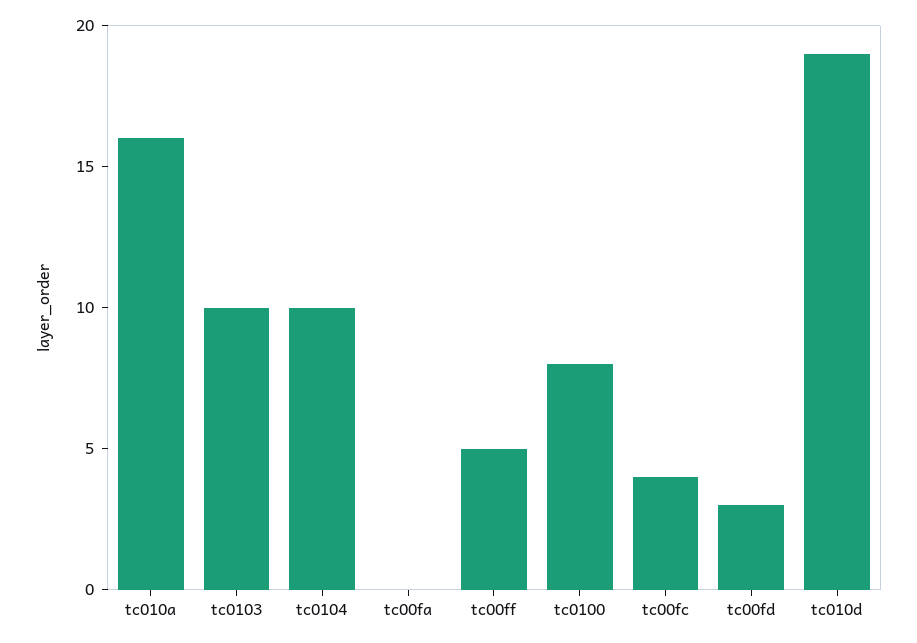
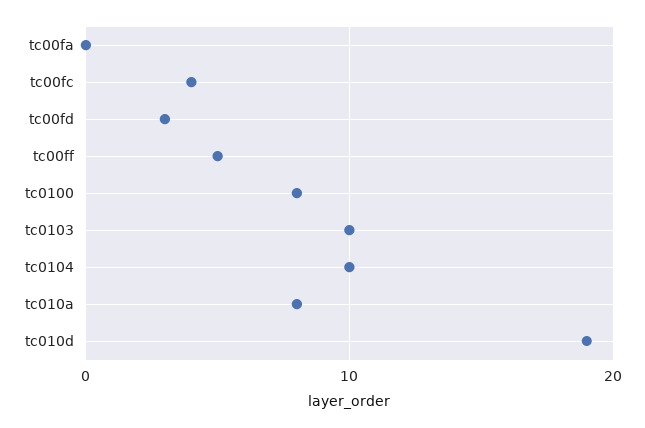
tc010a: 16 -> 8

